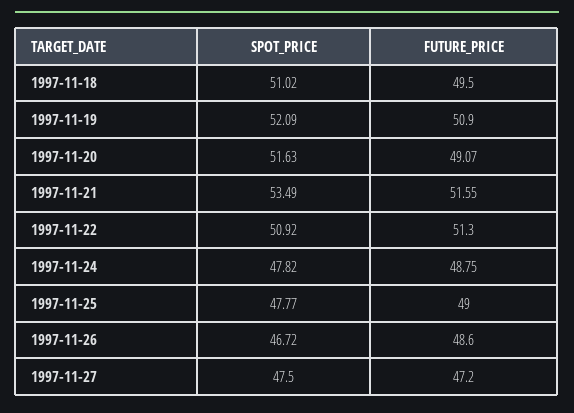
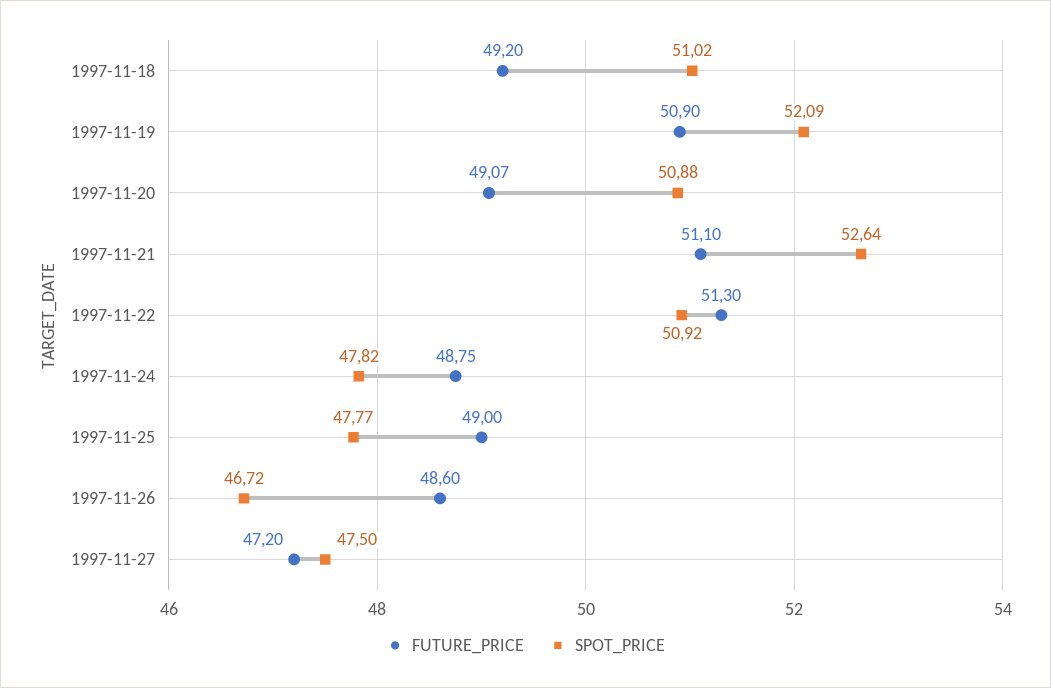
FUTURE_PRICE, 1997-11-18: 49.5 -> 49.2
SPOT_PRICE, 1997-11-20: 51.63 -> 50.88
SPOT_PRICE, 1997-11-21: 53.49 -> 52.64
FUTURE_PRICE, 1997-11-21: 51.55 -> 51.1

